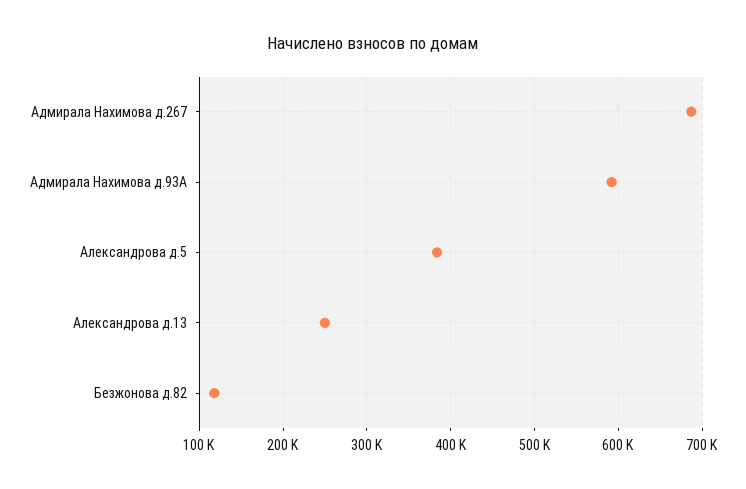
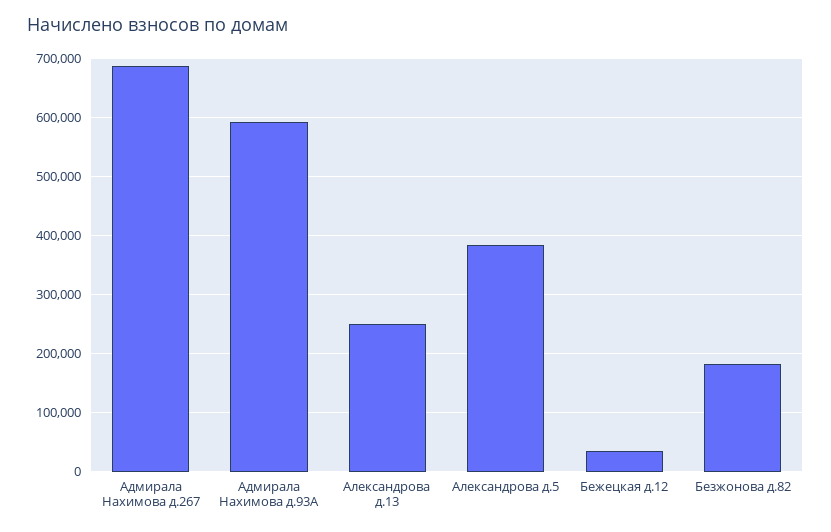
Безжонова д.82: 120000 -> 180000
Бежецкая д.12: none -> 40000

